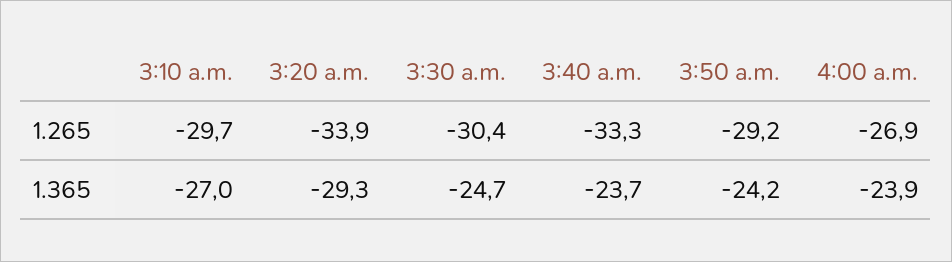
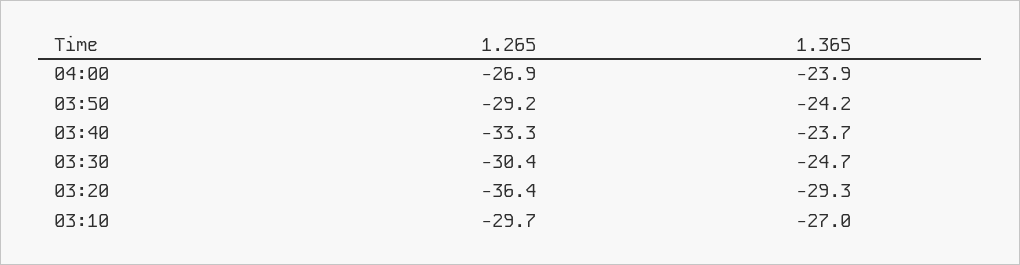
3:20 a.m., 1.265: -33.9 -> -36.4

